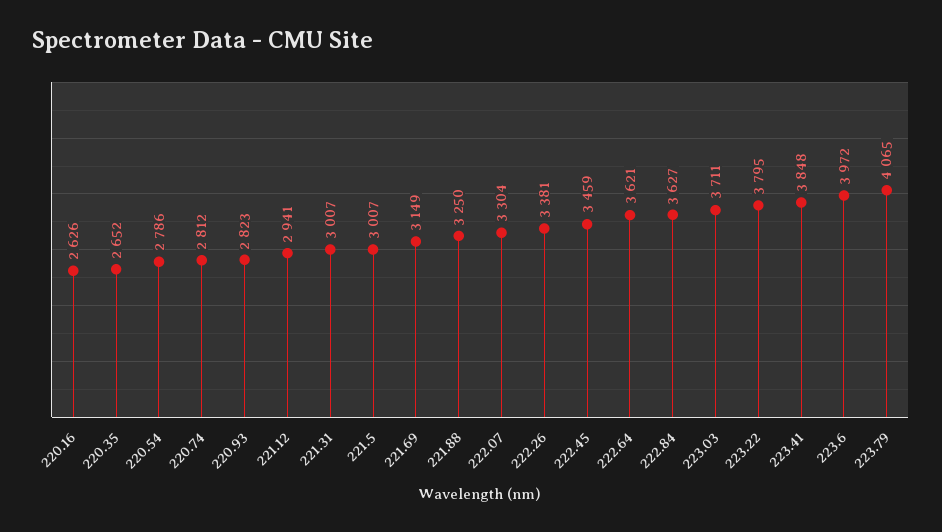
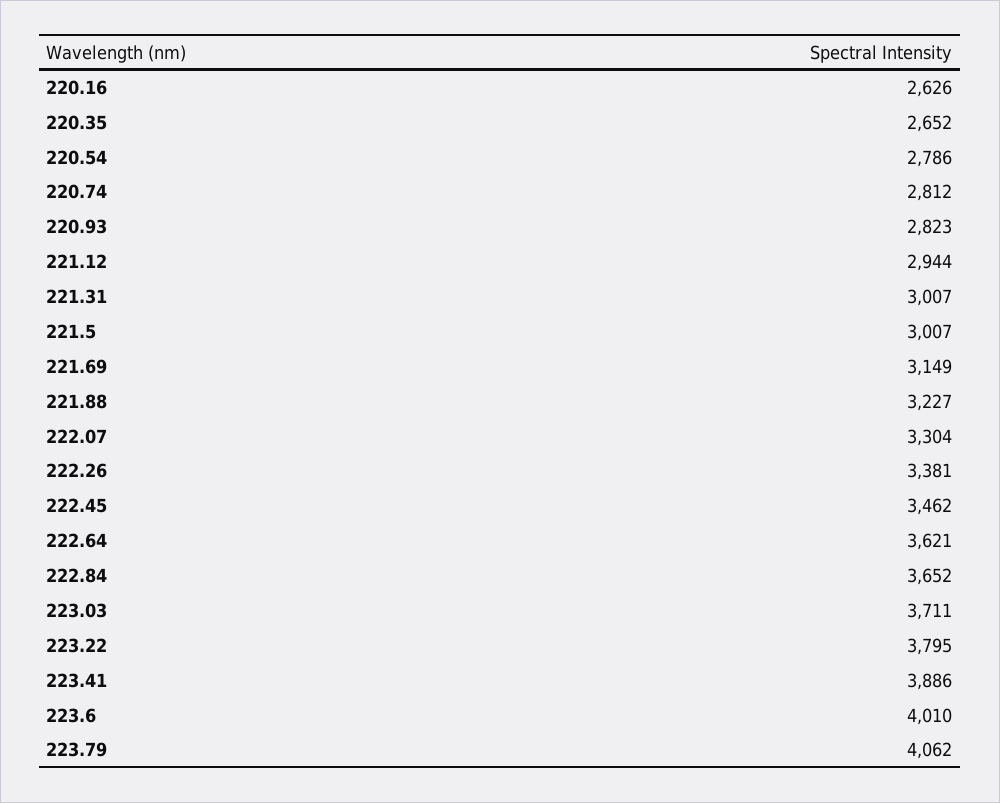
221.12: 2941 -> 2944
221.88: 3250 -> 3227
222.45: 3459 -> 3462
222.84: 3627 -> 3652
223.41: 3848 -> 3886
223.6: 3972 -> 4010
223.79: 4065 -> 4062

